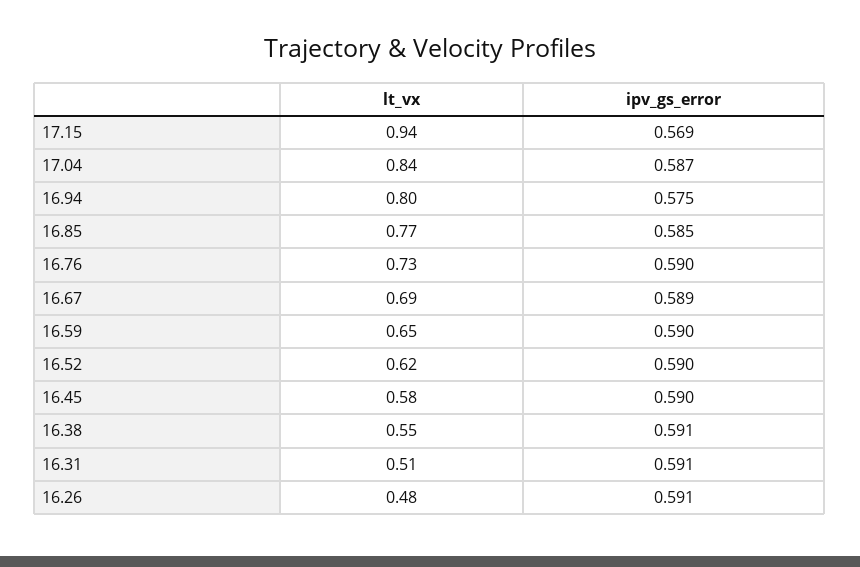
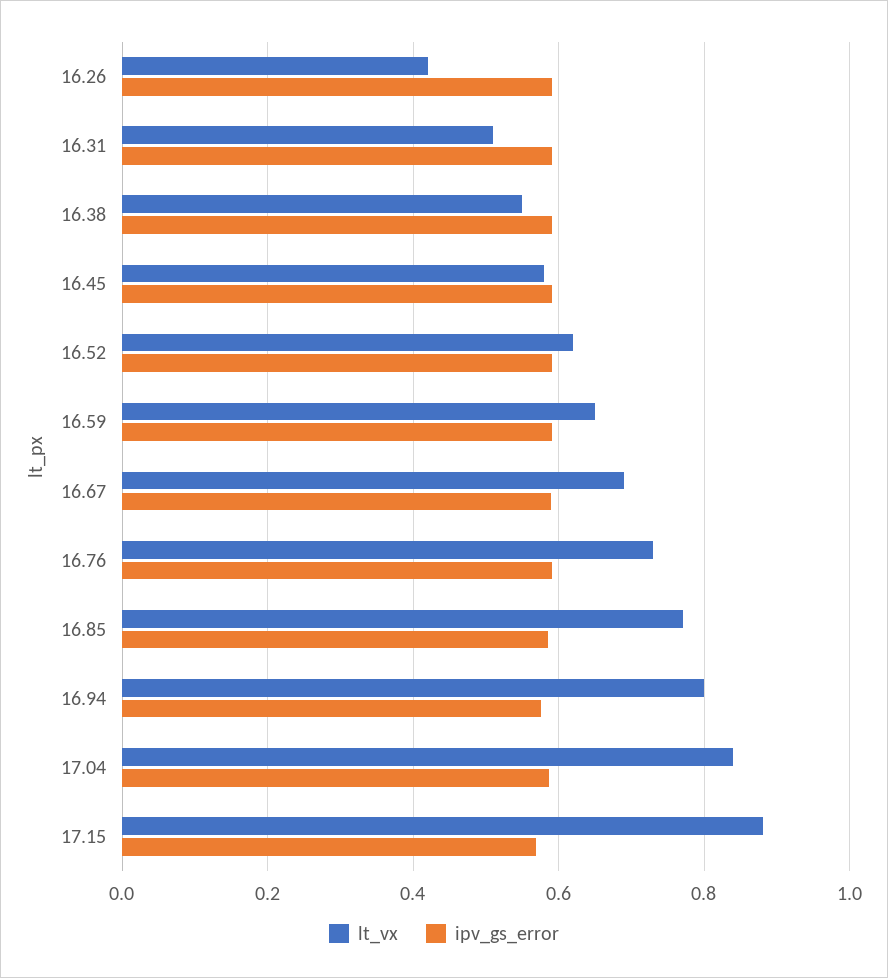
lt_vx, 17.15: 0.94 -> 0.88
lt_vx, 16.26: 0.48 -> 0.42

